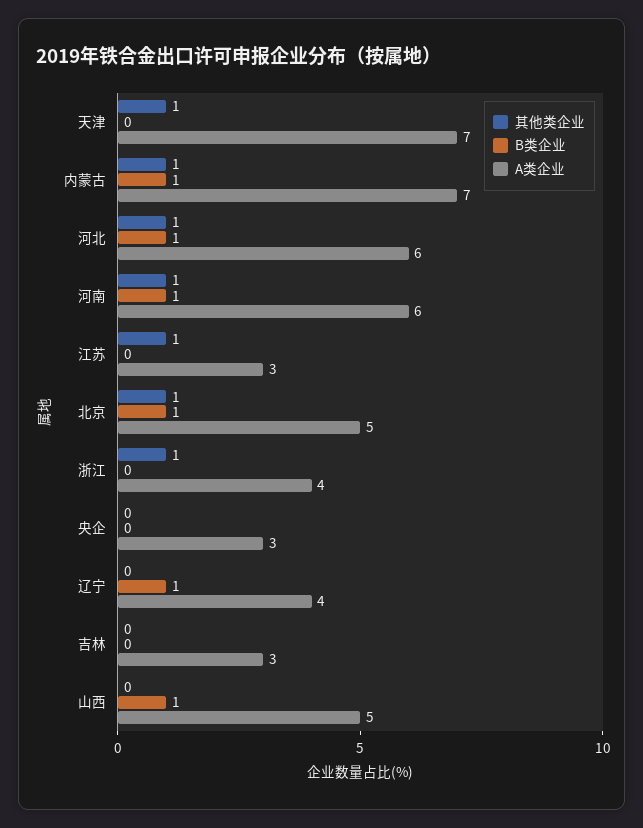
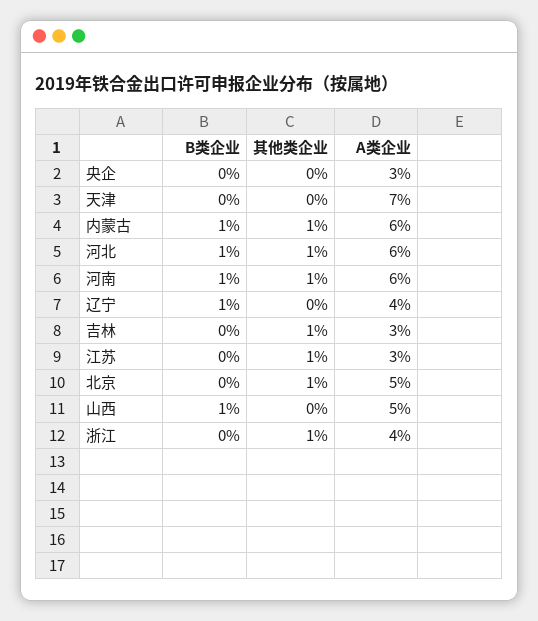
其他类企业, 天津: 1 -> 0
A类企业, 内蒙古: 7 -> 6
B类企业, 北京: 1 -> 0
其他类企业, 吉林: 0 -> 1

